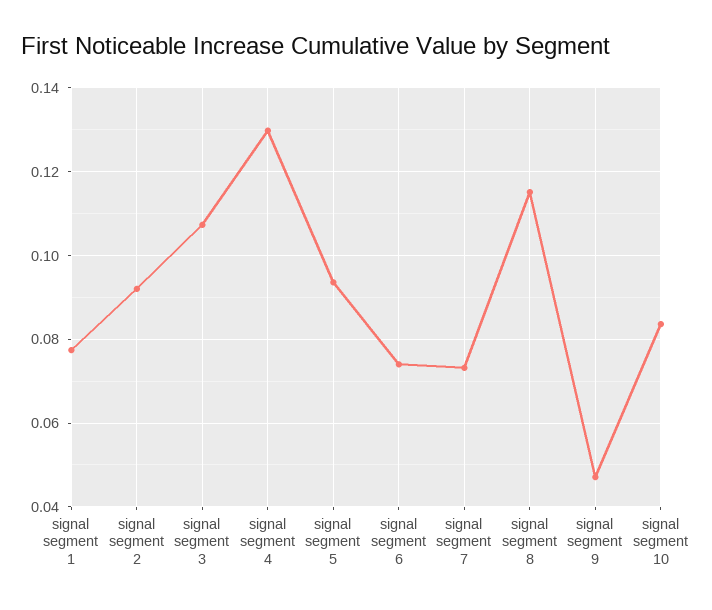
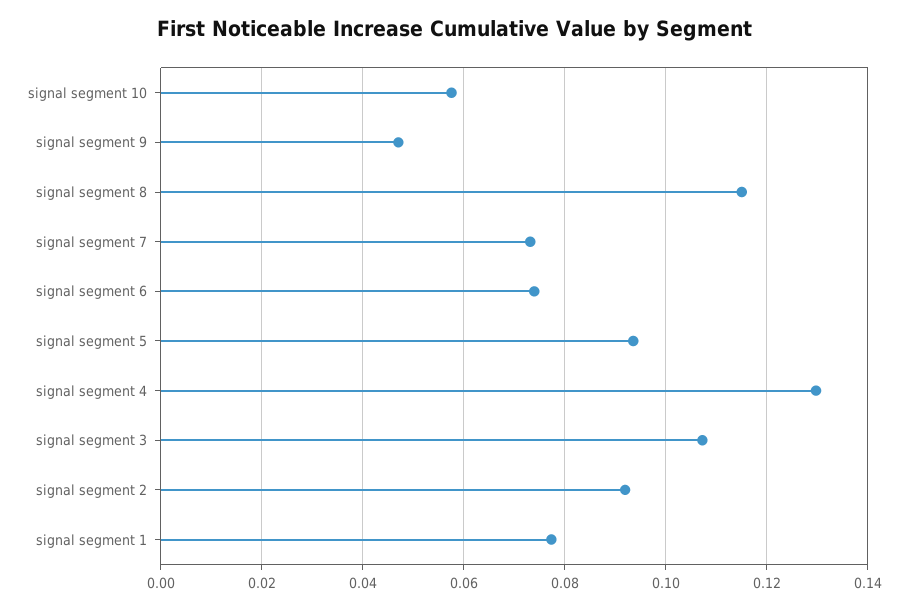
signal segment 10: 0.084 -> 0.058

